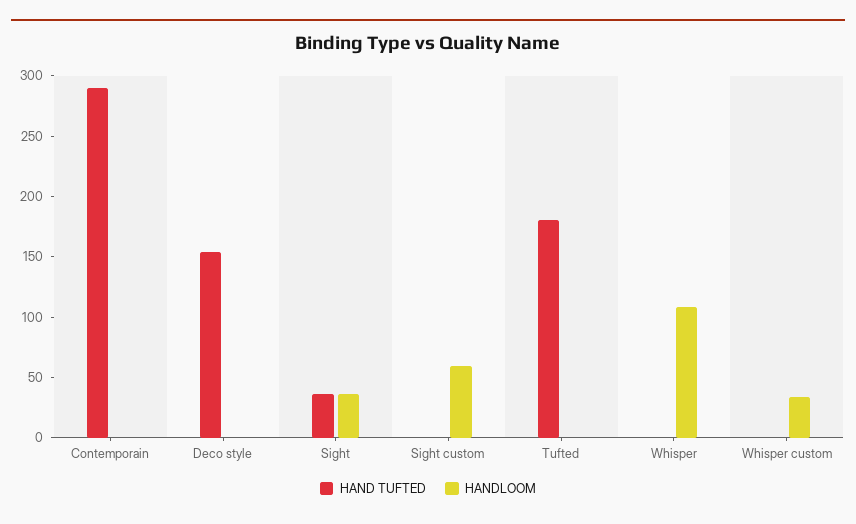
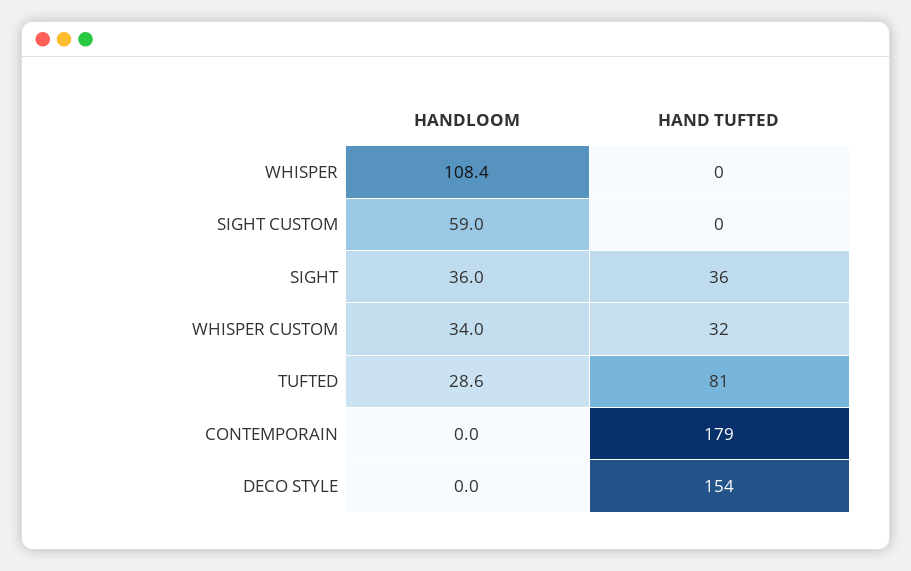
HAND TUFTED, Contemporain: 290 -> 179
HAND TUFTED, Tufted: 180 -> 81
HANDLOOM, Tufted: 0 -> 28.6
HAND TUFTED, Whisper custom: 0 -> 32

